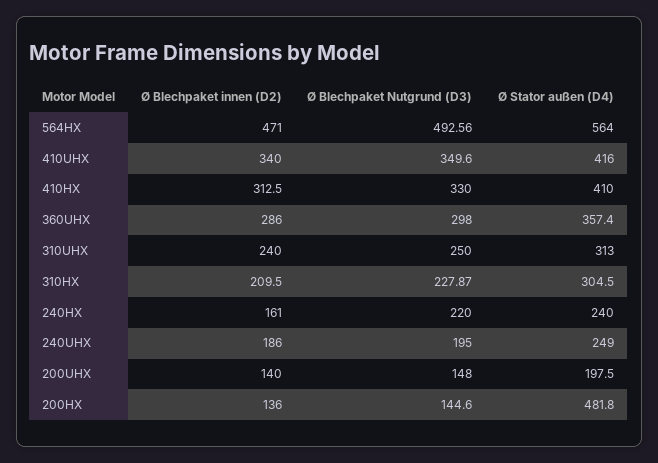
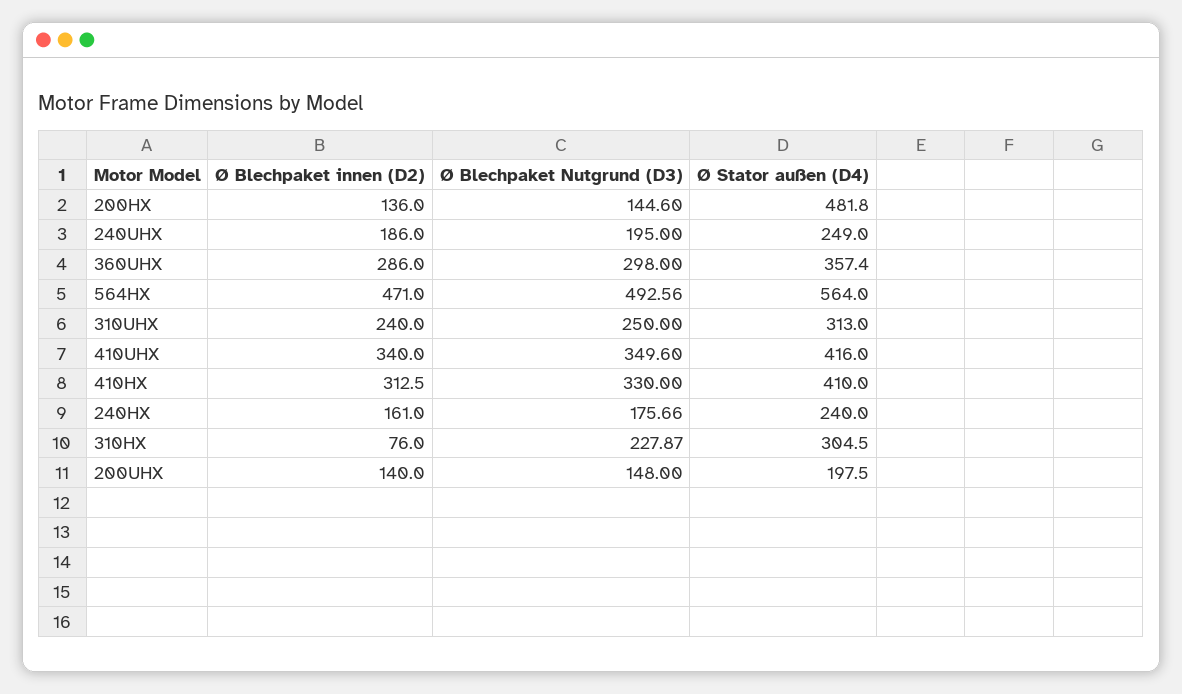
Ø Blechpaket innen (D2), 310HX: 209.5 -> 76
Ø Blechpaket Nutgrund (D3), 240HX: 220 -> 175.66

